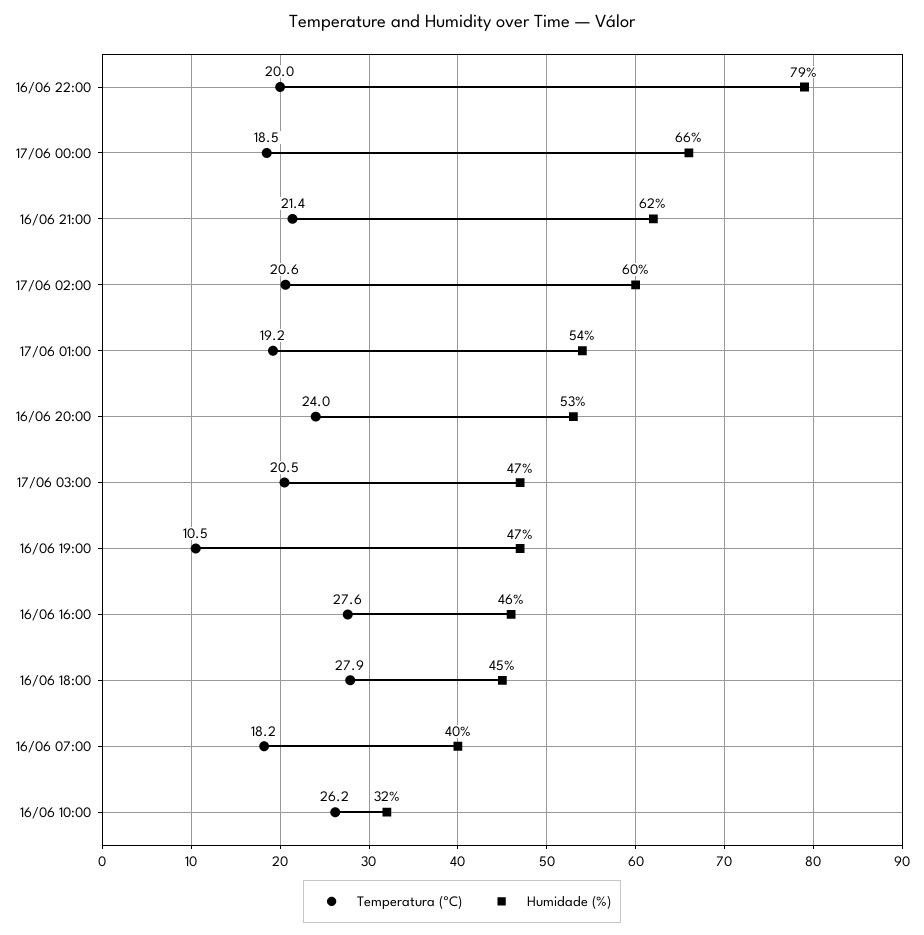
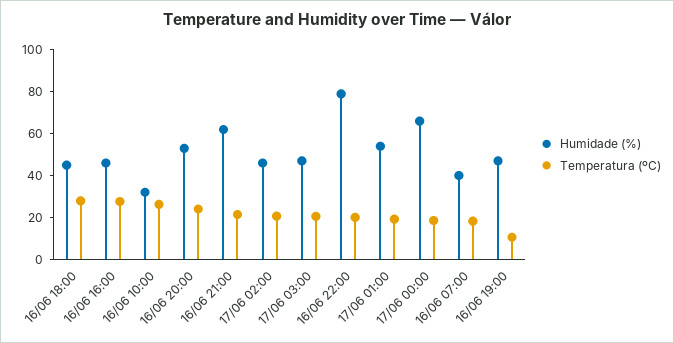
Humidade (%), 17/06 02:00: 60 -> 45

